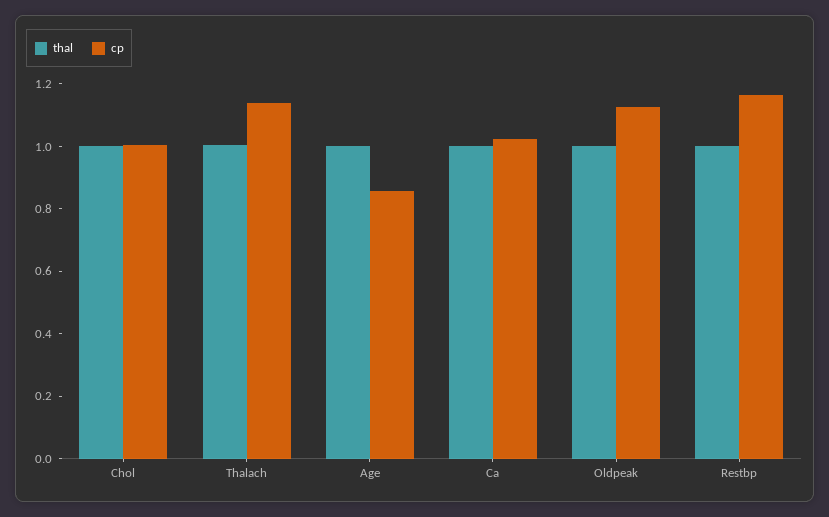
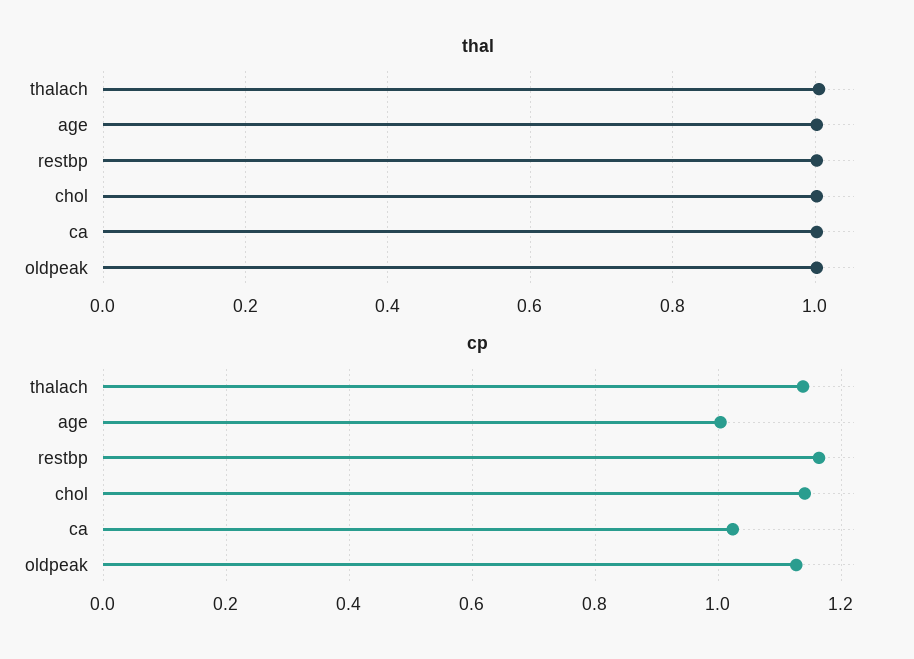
cp, Chol: 1 -> 1.14
cp, Age: 0.85 -> 1

